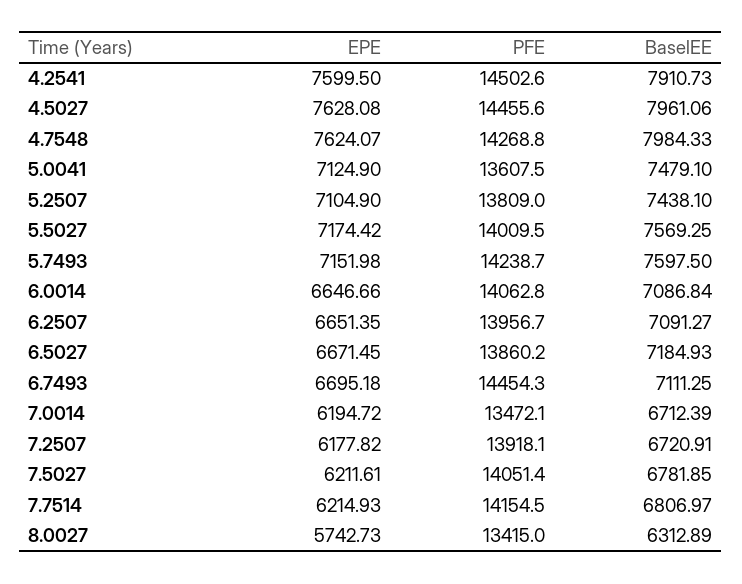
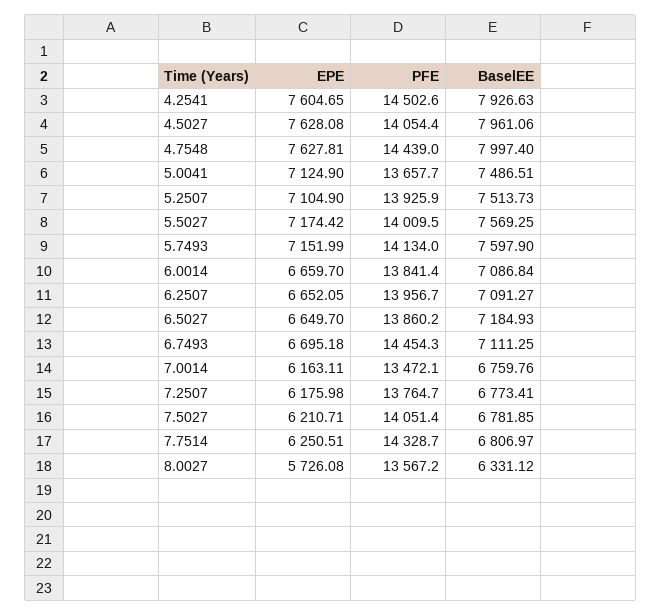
EPE, 4.2541: 7599.5 -> 7604.65
BaselEE, 4.2541: 7910.73 -> 7926.63
PFE, 4.5027: 14455.6 -> 14054.4
EPE, 4.7548: 7624.07 -> 7627.81
PFE, 4.7548: 14268.8 -> 14439
BaselEE, 4.7548: 7984.33 -> 7997.4
PFE, 5.0041: 13607.5 -> 13657.7
BaselEE, 5.0041: 7479.1 -> 7486.51
PFE, 5.2507: 13809 -> 13925.9
BaselEE, 5.2507: 7438.1 -> 7513.73
EPE, 5.7493: 7151.98 -> 7151.99
PFE, 5.7493: 14238.7 -> 14134
BaselEE, 5.7493: 7597.5 -> 7597.9
EPE, 6.0014: 6646.66 -> 6659.7
PFE, 6.0014: 14062.8 -> 13841.4
EPE, 6.2507: 6651.35 -> 6652.05
EPE, 6.5027: 6671.45 -> 6649.7
EPE, 7.0014: 6194.72 -> 6163.11
BaselEE, 7.0014: 6712.39 -> 6759.76
EPE, 7.2507: 6177.82 -> 6175.98
PFE, 7.2507: 13918.1 -> 13764.7
BaselEE, 7.2507: 6720.91 -> 6773.41
EPE, 7.5027: 6211.61 -> 6210.71
EPE, 7.7514: 6214.93 -> 6250.51
PFE, 7.7514: 14154.5 -> 14328.7
EPE, 8.0027: 5742.73 -> 5726.08
PFE, 8.0027: 13415 -> 13567.2
BaselEE, 8.0027: 6312.89 -> 6331.12

